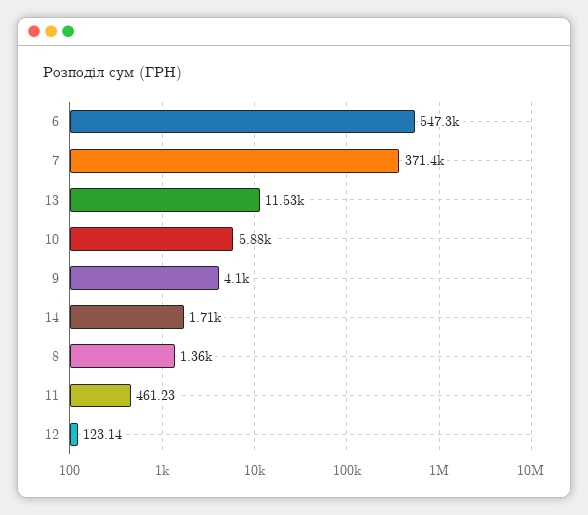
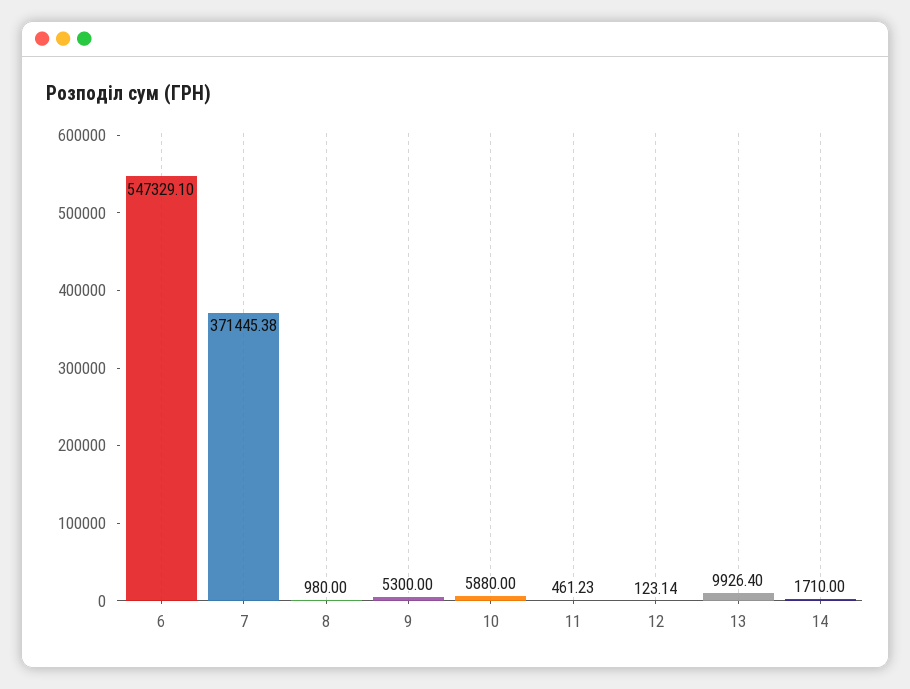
13: 11530 -> 9926.4
9: 4100 -> 5300
8: 1360 -> 980

